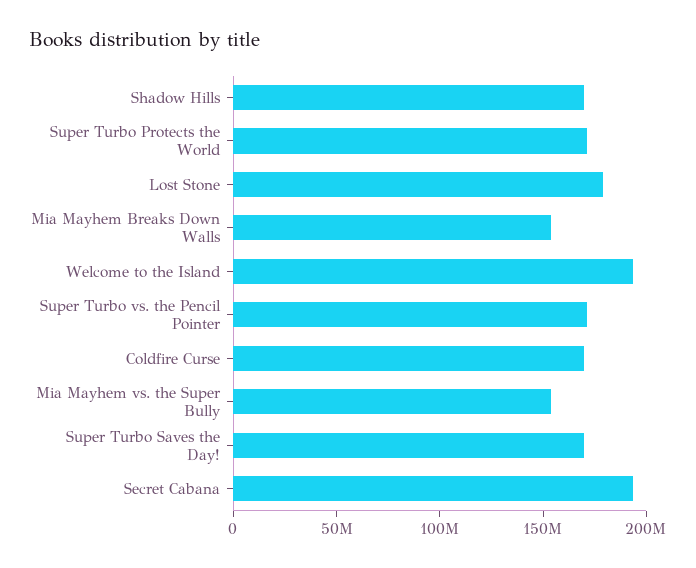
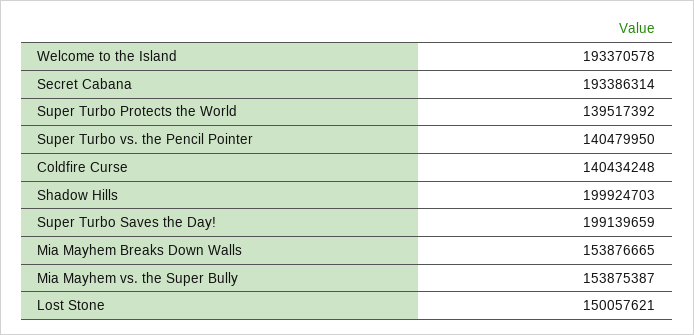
Shadow Hills: 170000000 -> 199924703
Super Turbo Protects the World: 170000000 -> 139517392
Lost Stone: 180000000 -> 150057621
Super Turbo vs. the Pencil Pointer: 170000000 -> 140479950
Coldfire Curse: 170000000 -> 140434248
Super Turbo Saves the Day!: 170000000 -> 199139659

